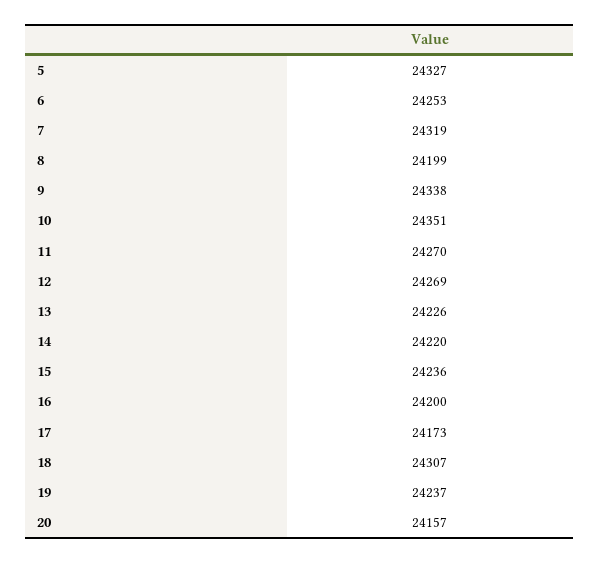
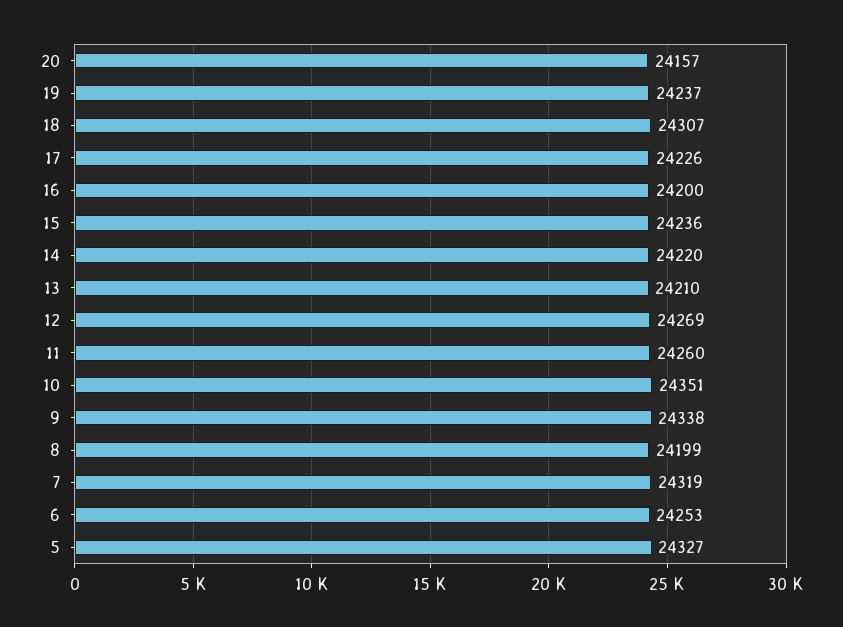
11: 24270 -> 24260
13: 24226 -> 24210
17: 24173 -> 24226

